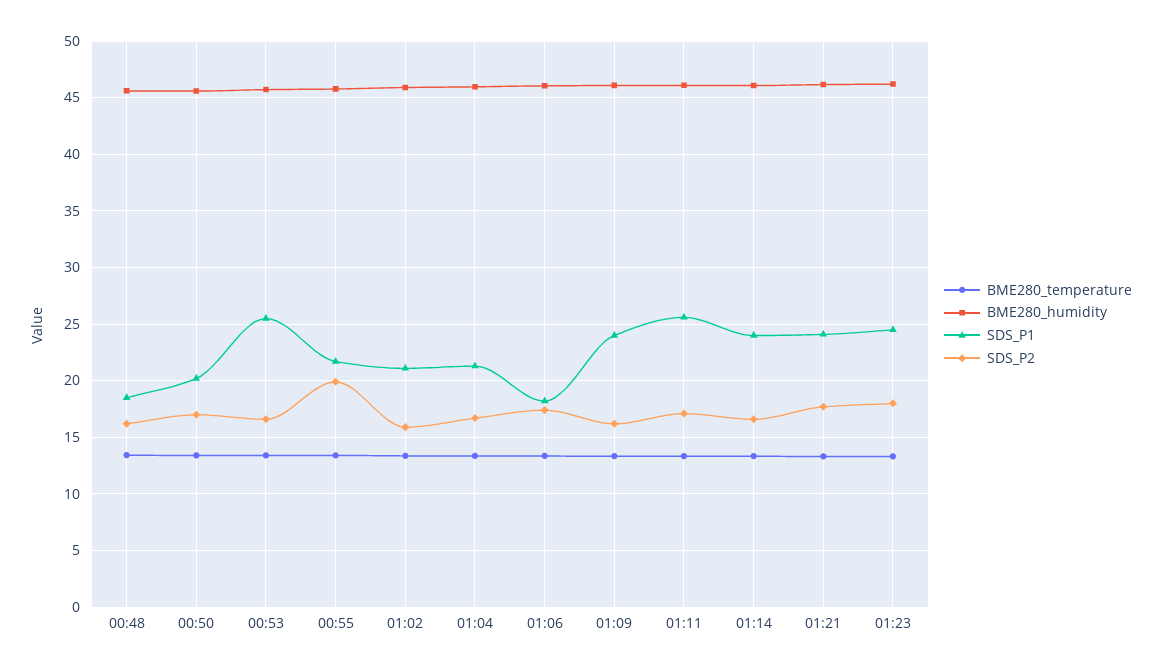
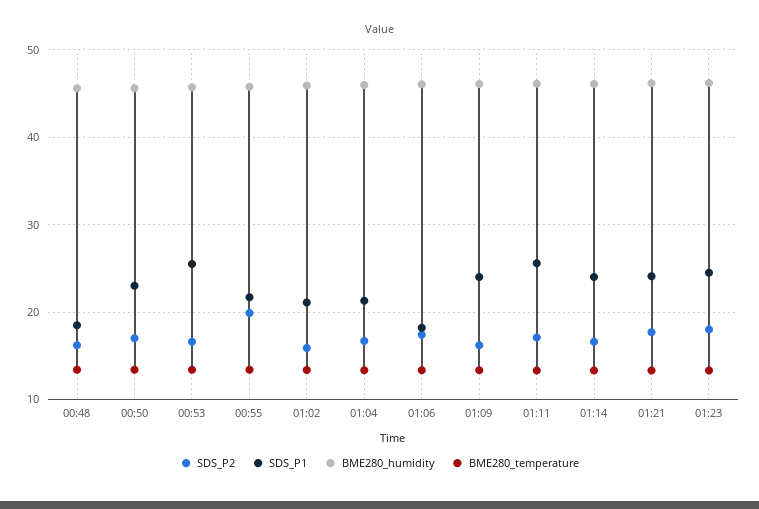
SDS_P1, 00:50: 20 -> 23

